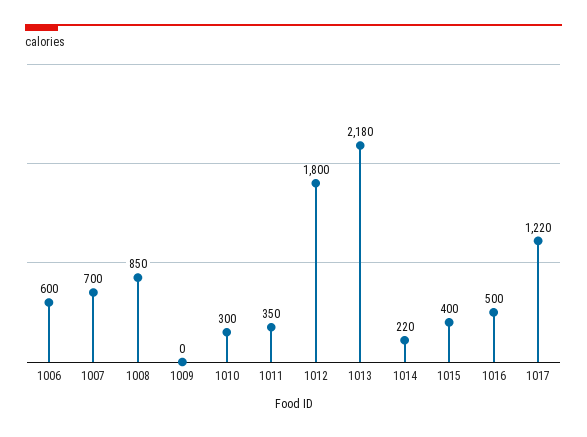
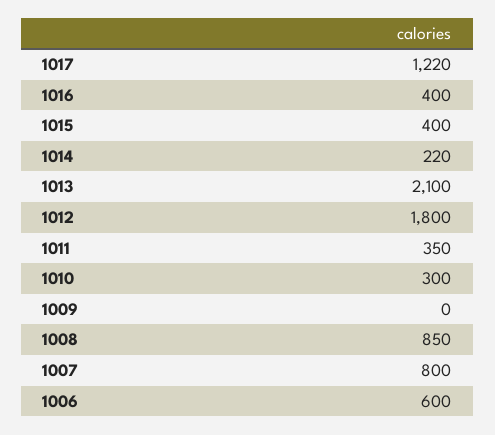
1007: 700 -> 800
1013: 2180 -> 2100
1016: 500 -> 400

